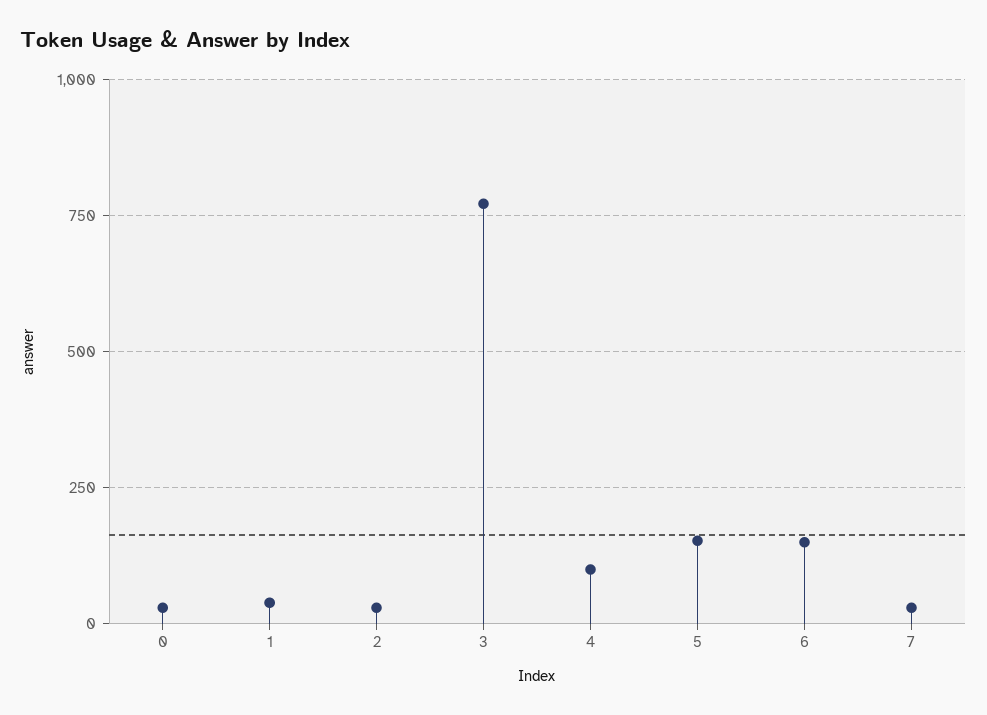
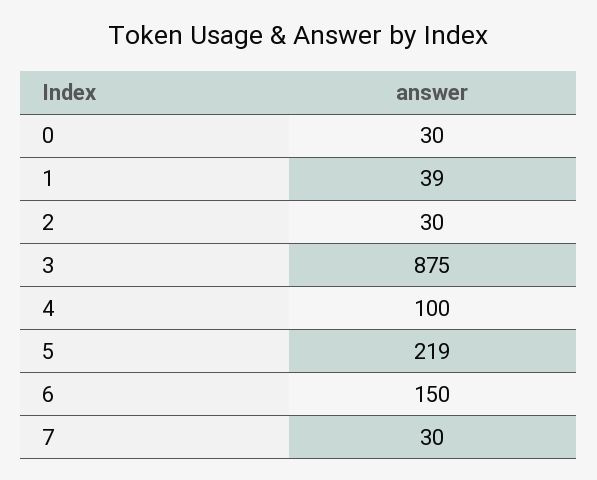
3: 775 -> 875
5: 150 -> 219

